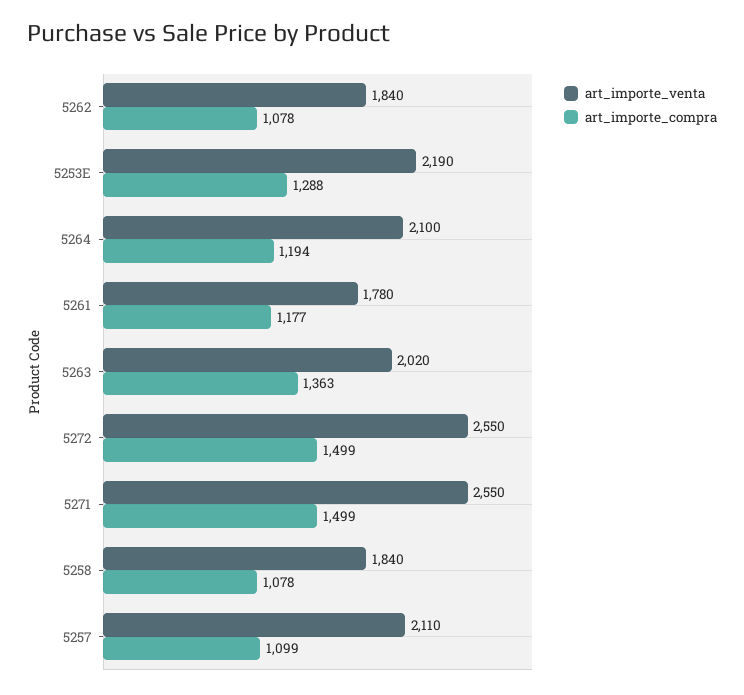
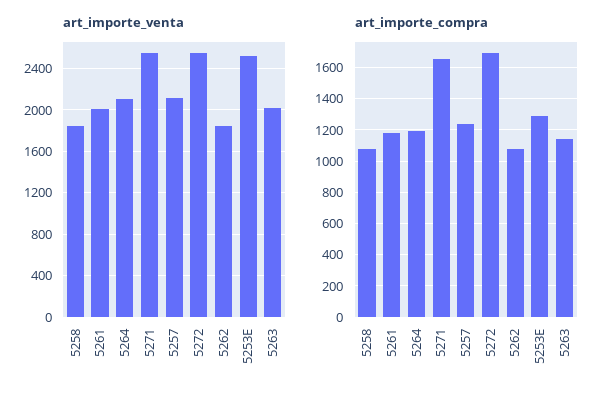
art_importe_venta, 5253E: 2190 -> 2500
art_importe_venta, 5261: 1780 -> 2000
art_importe_compra, 5263: 1363 -> 1150
art_importe_compra, 5272: 1499 -> 1700
art_importe_compra, 5271: 1499 -> 1650
art_importe_compra, 5257: 1099 -> 1250

